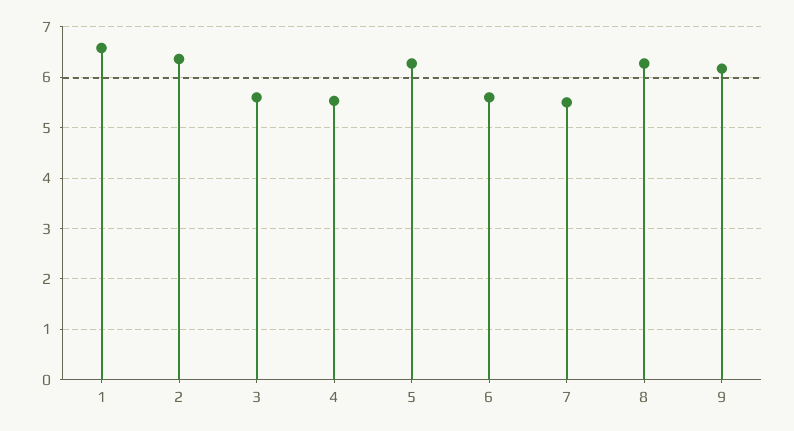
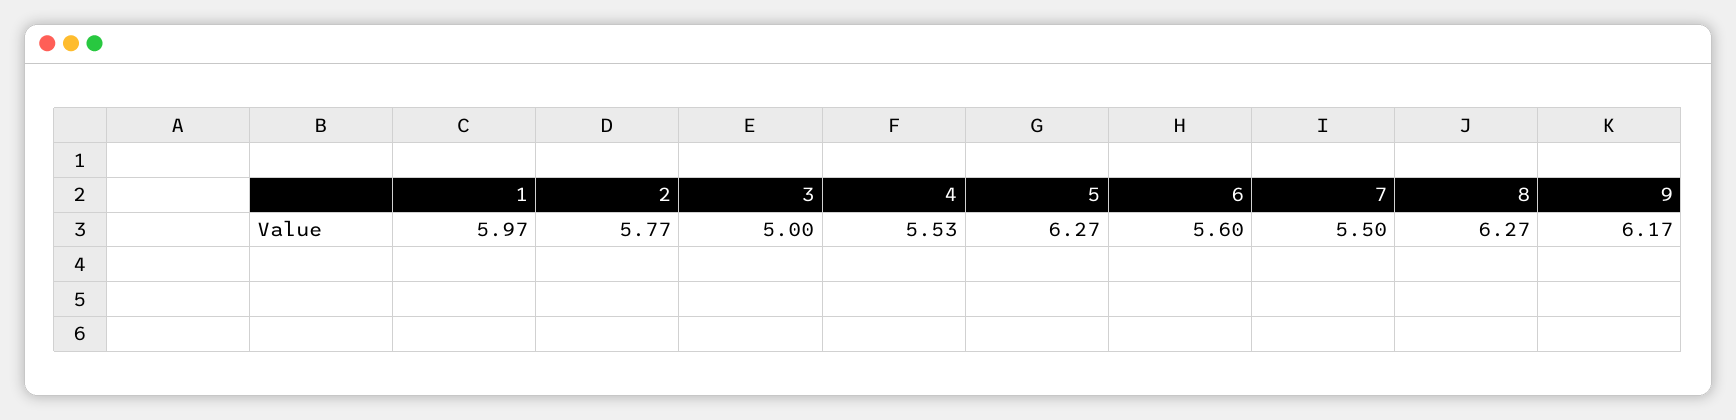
1: 6.6 -> 5.97
2: 6.4 -> 5.77
3: 5.6 -> 5

